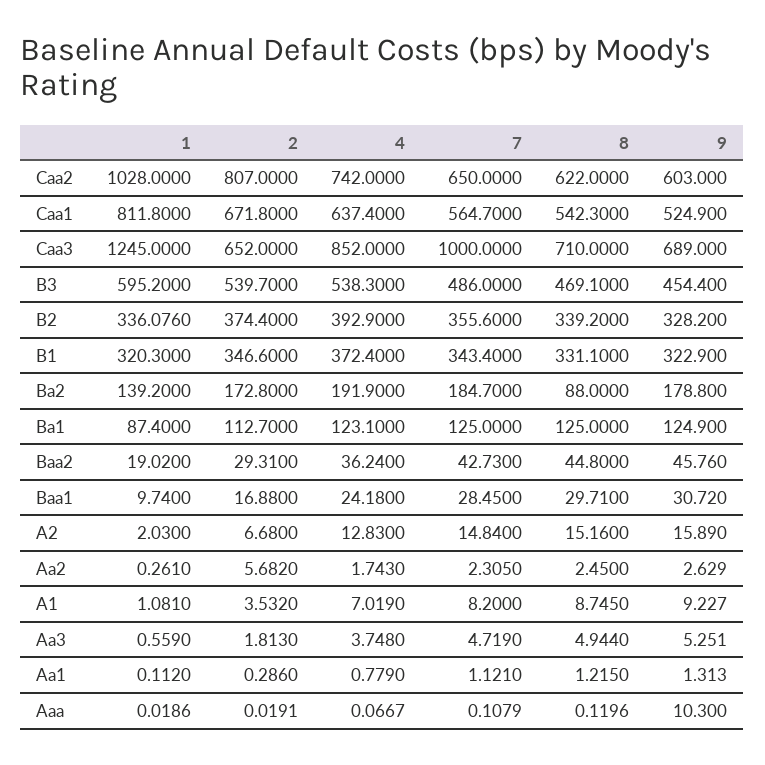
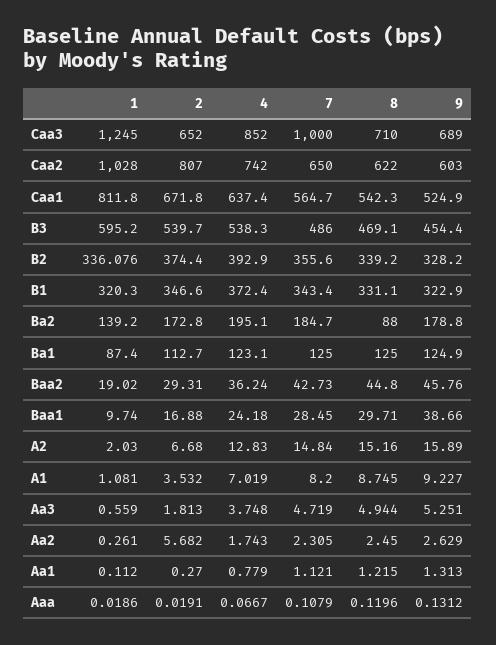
4, Ba2: 191.9 -> 195.1
9, Baa1: 30.72 -> 38.66
2, Aa1: 0.286 -> 0.27
9, Aaa: 10.3 -> 0.1312

